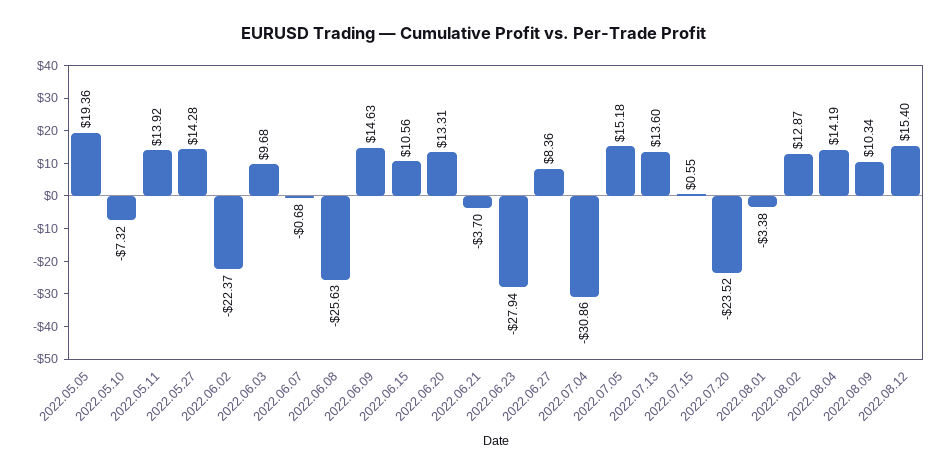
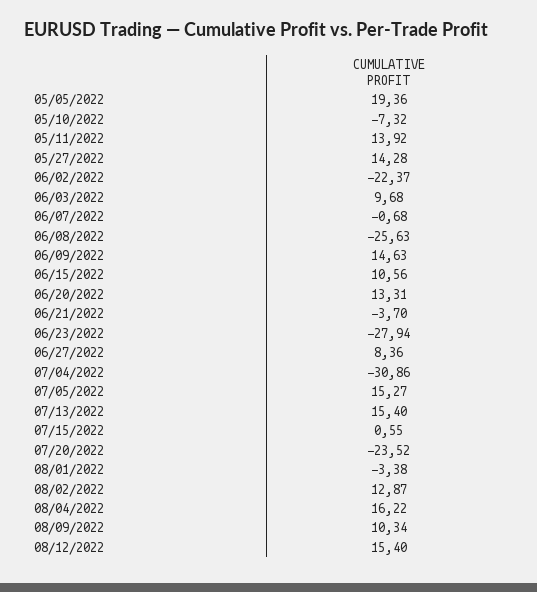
2022.07.05: 15.18 -> 15.27
2022.07.13: 13.6 -> 15.4
2022.08.04: 14.19 -> 16.22

